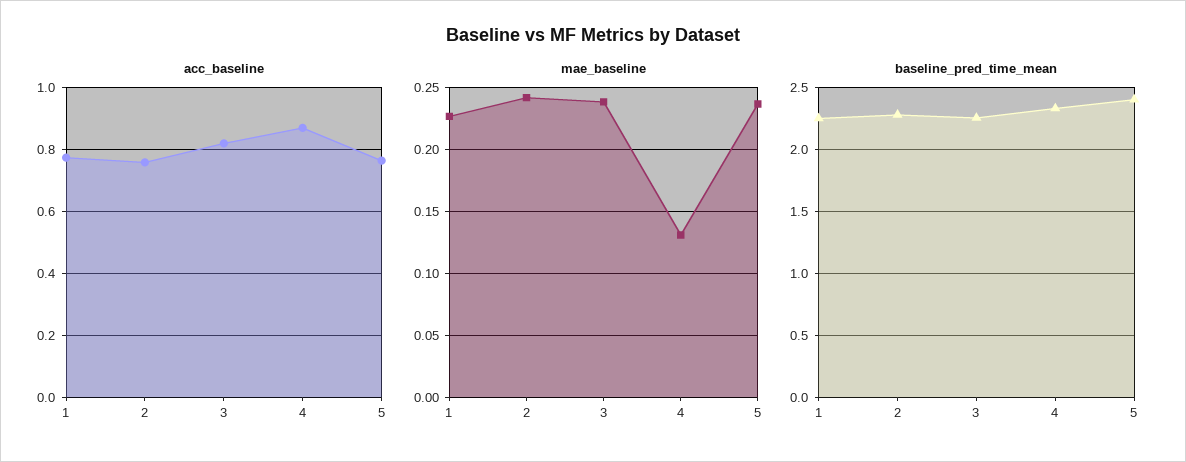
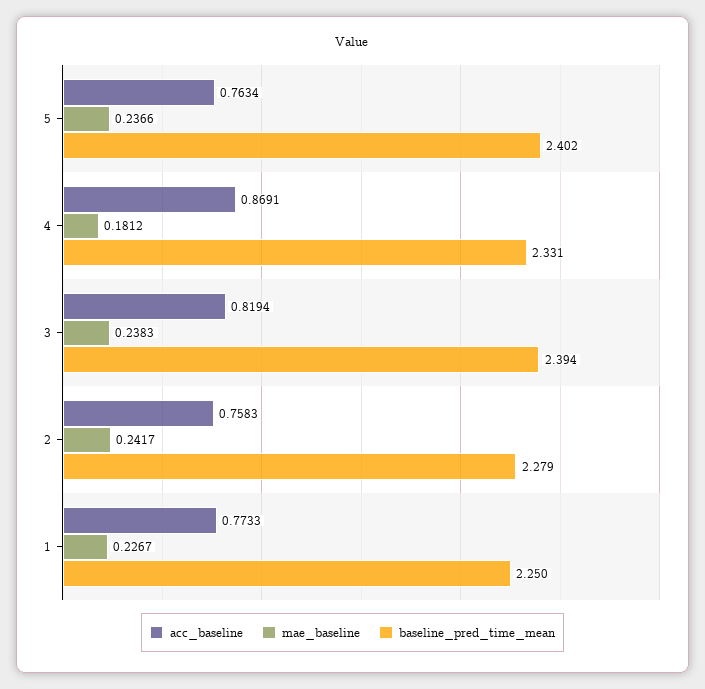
mae_baseline, 4: 0.13 -> 0.1812
baseline_pred_time_mean, 3: 2.25 -> 2.394

